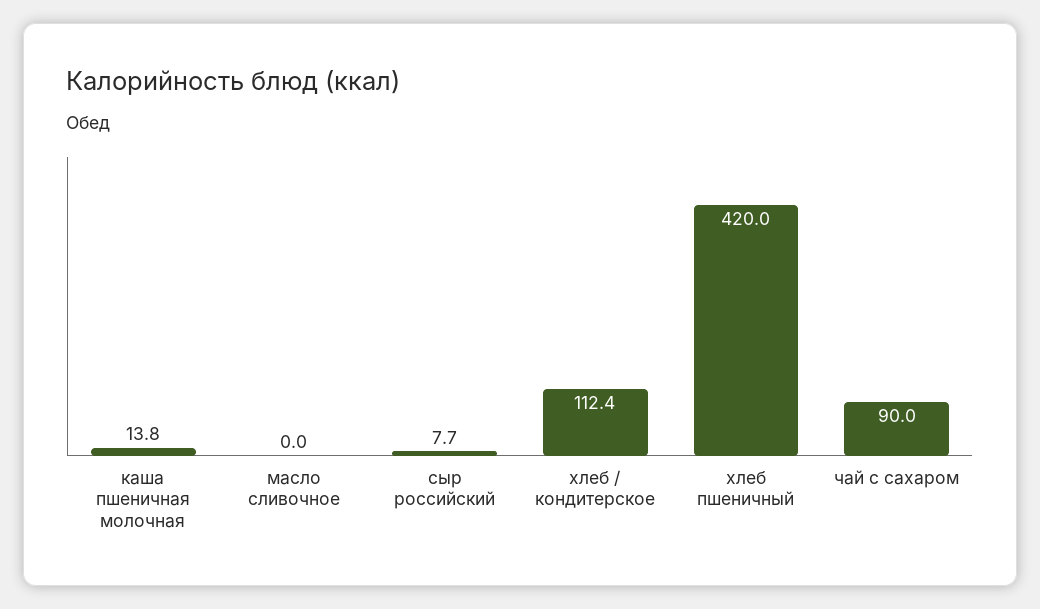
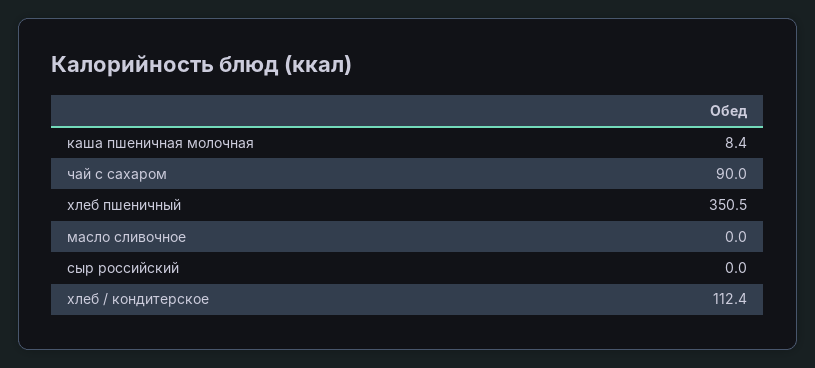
каша пшеничная молочная: 13.8 -> 8.4
сыр российский: 7.7 -> 0
хлеб пшеничный: 420 -> 350.5

